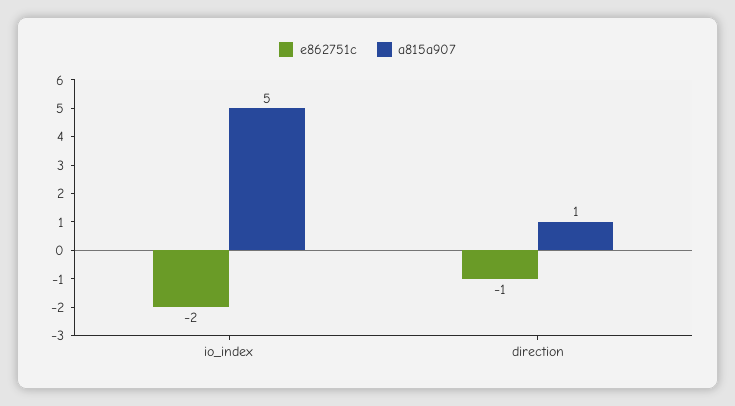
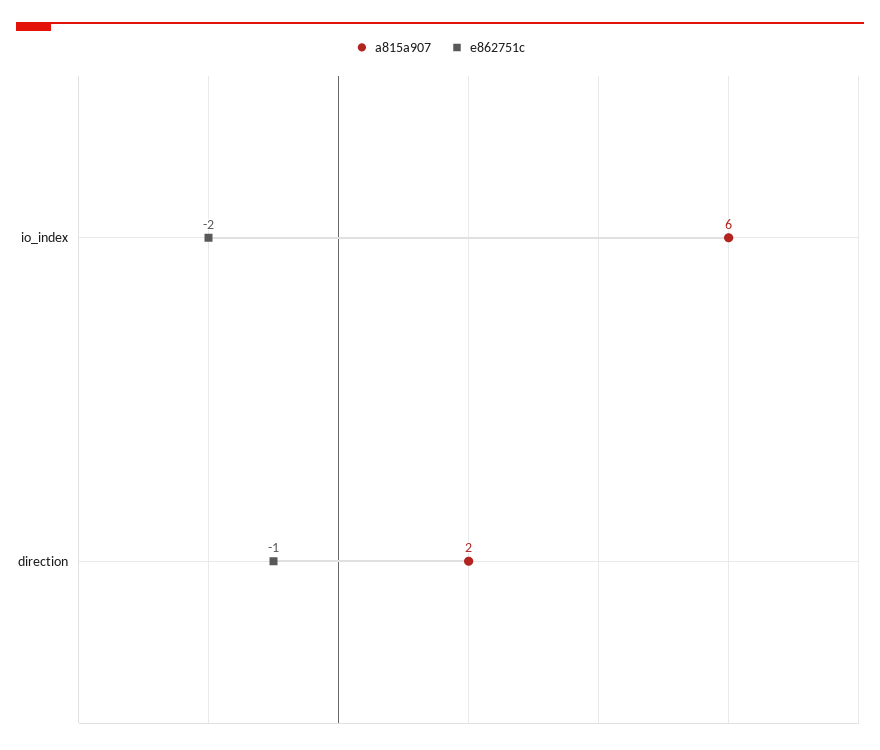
a815a907, io_index: 5 -> 6
a815a907, direction: 1 -> 2

